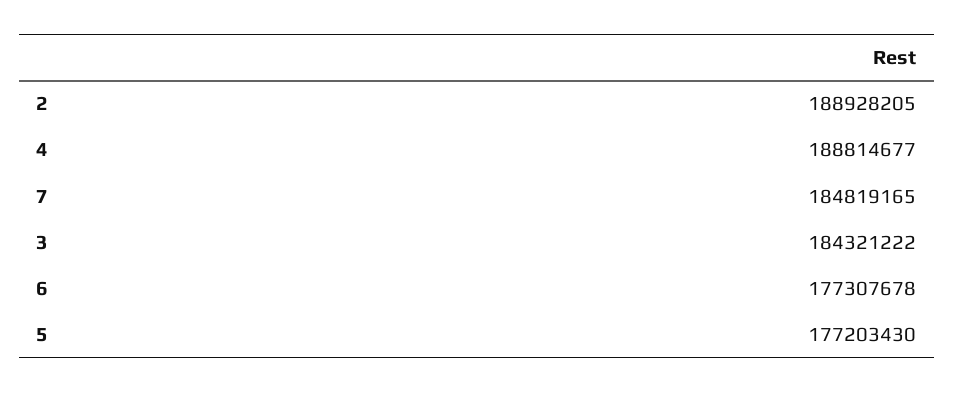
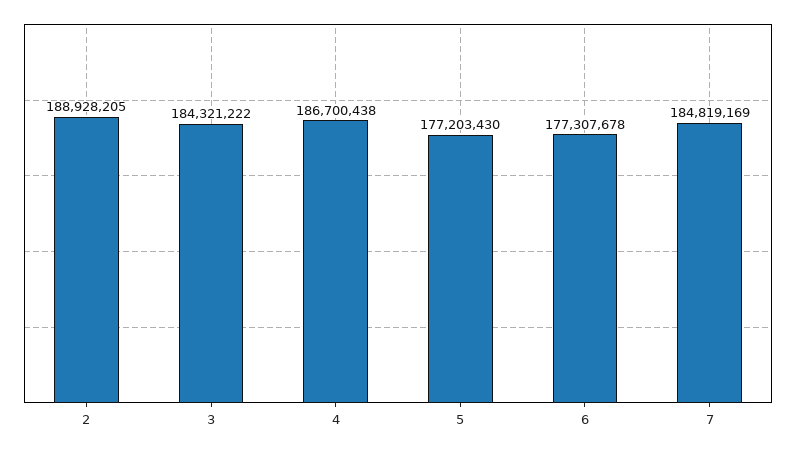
4: 188814677 -> 186700438
7: 184819165 -> 184819169

